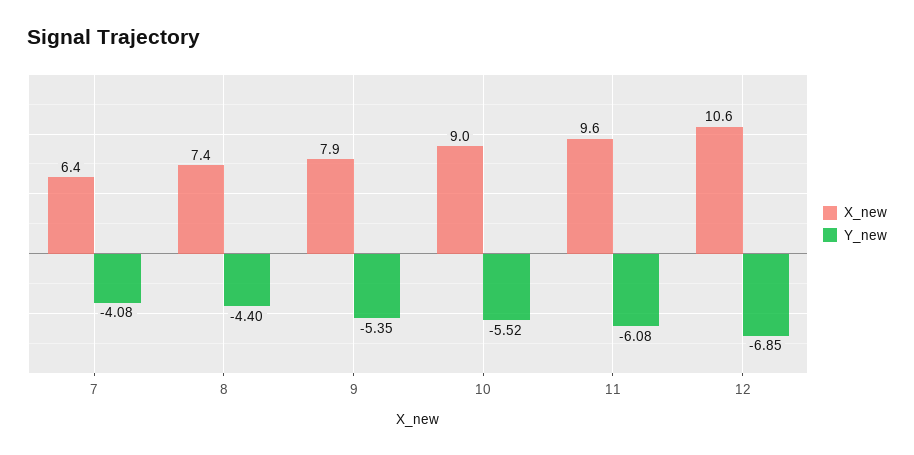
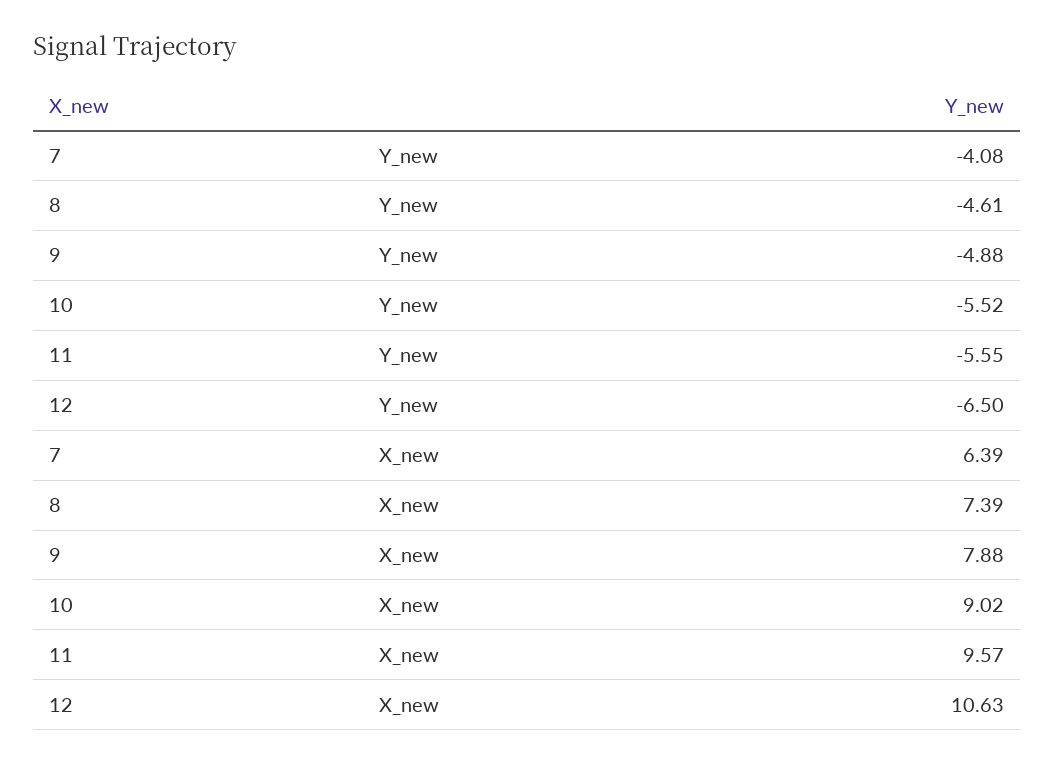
Y_new, 8: -4.4 -> -4.61
Y_new, 9: -5.35 -> -4.88
Y_new, 11: -6.08 -> -5.55
Y_new, 12: -6.85 -> -6.5

